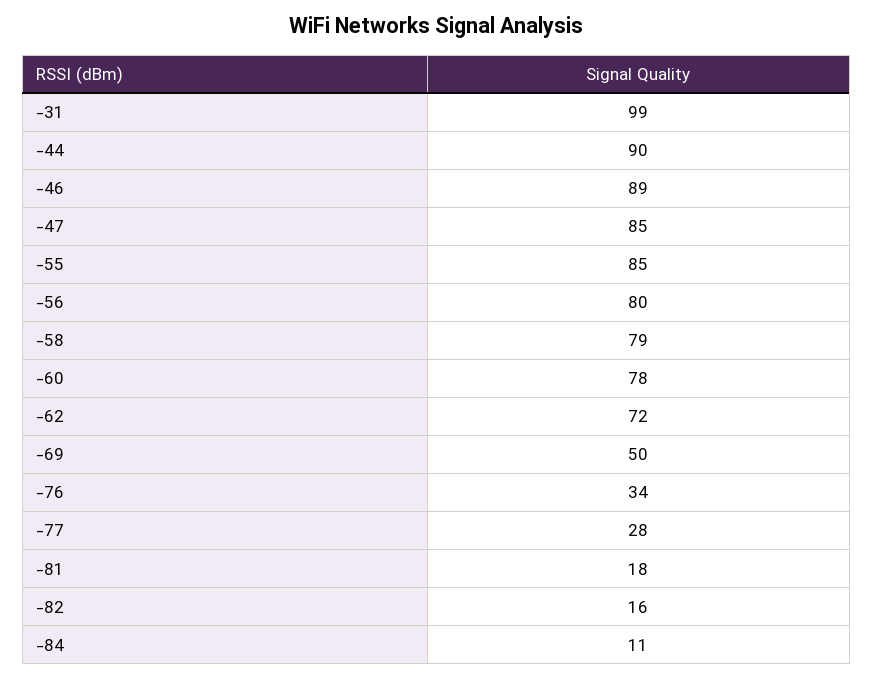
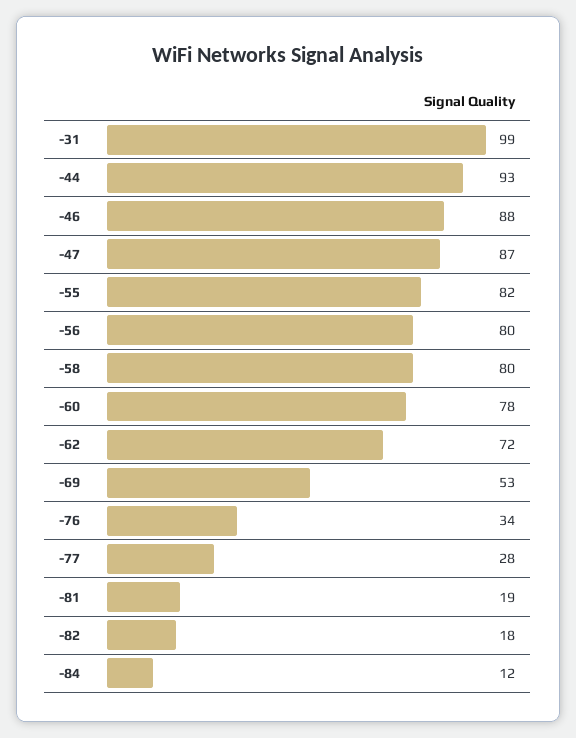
-44: 90 -> 93
-46: 89 -> 88
-47: 85 -> 87
-55: 85 -> 82
-58: 79 -> 80
-69: 50 -> 53
-81: 18 -> 19
-82: 16 -> 18
-84: 11 -> 12

